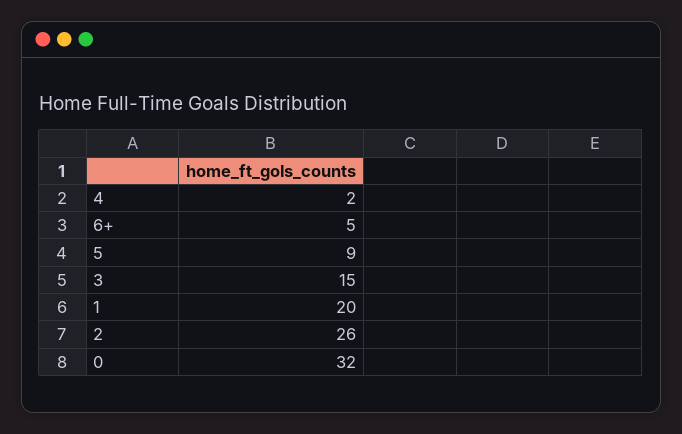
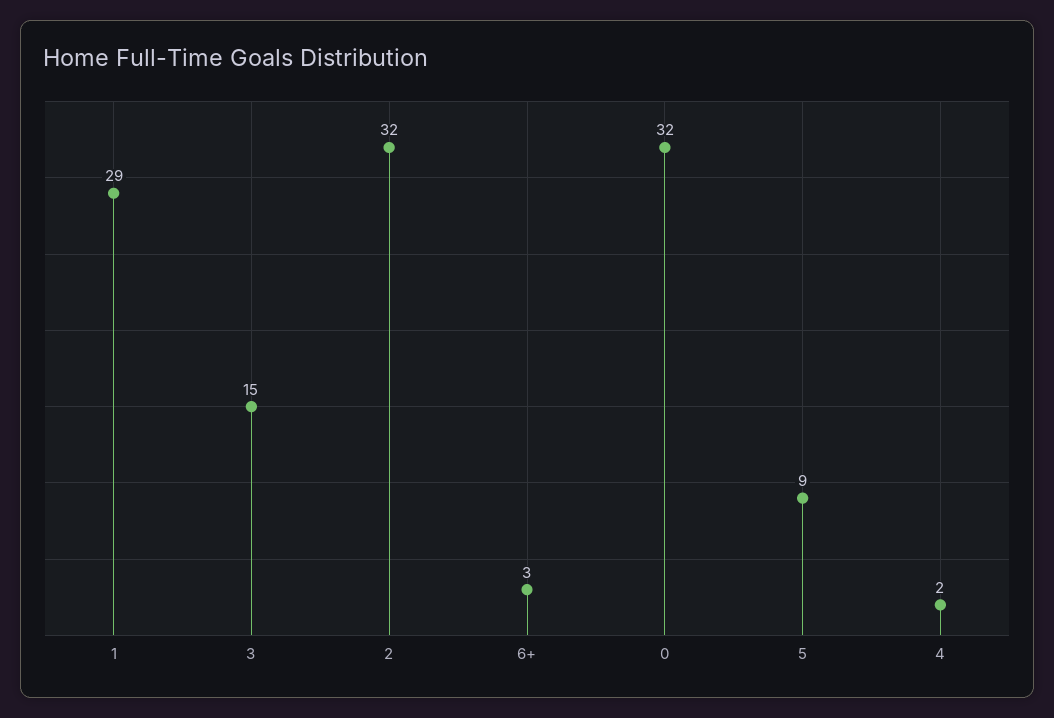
6+: 5 -> 3
1: 20 -> 29
2: 26 -> 32

